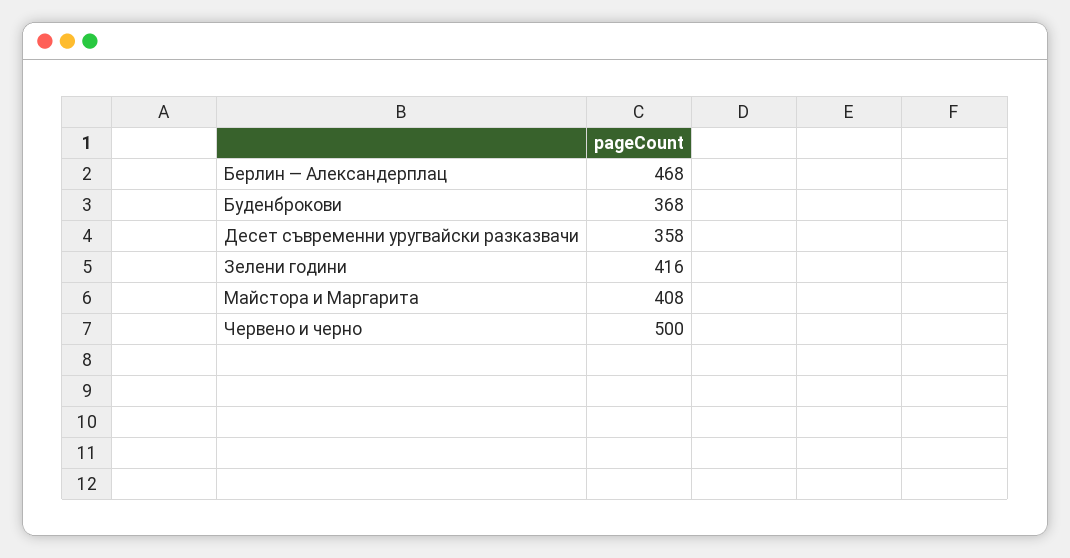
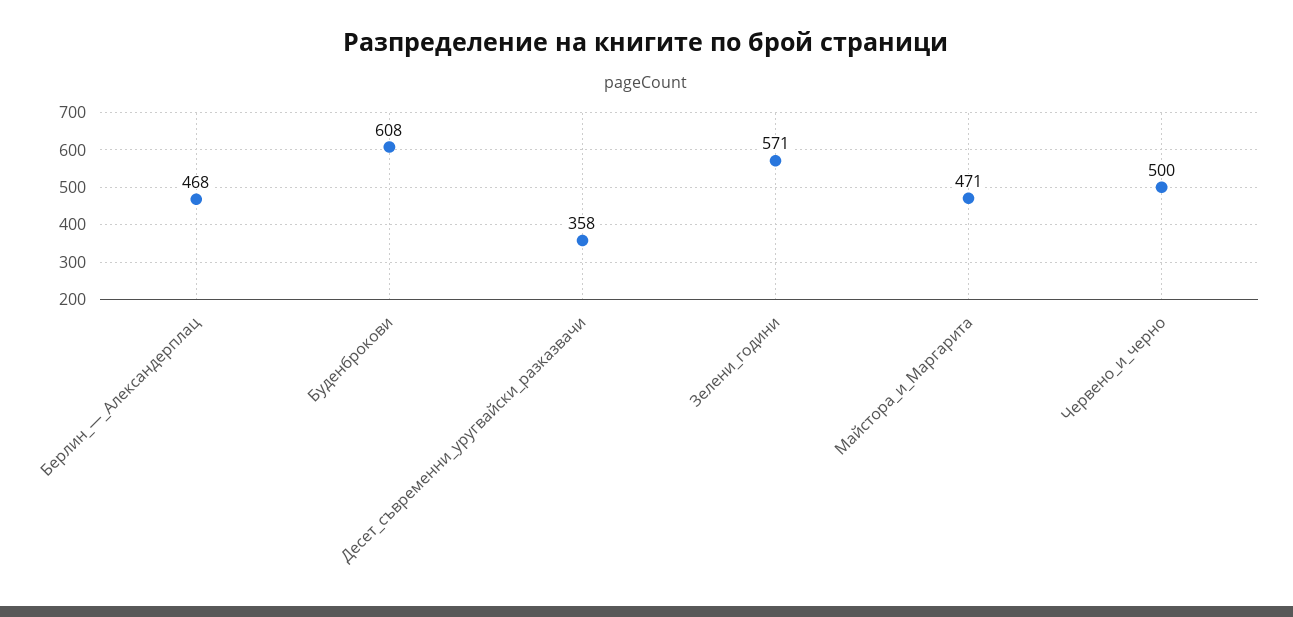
Буденброкови: 368 -> 608
Зелени години: 416 -> 571
Майстора и Маргарита: 408 -> 471

